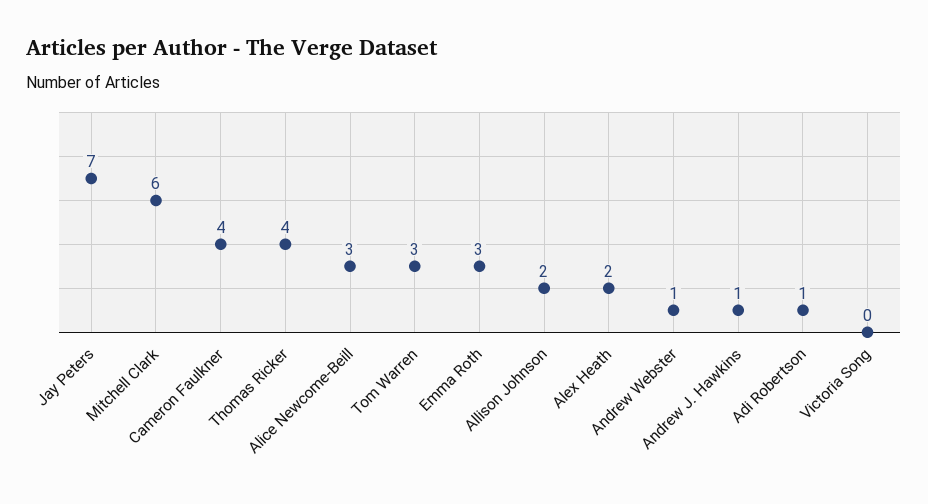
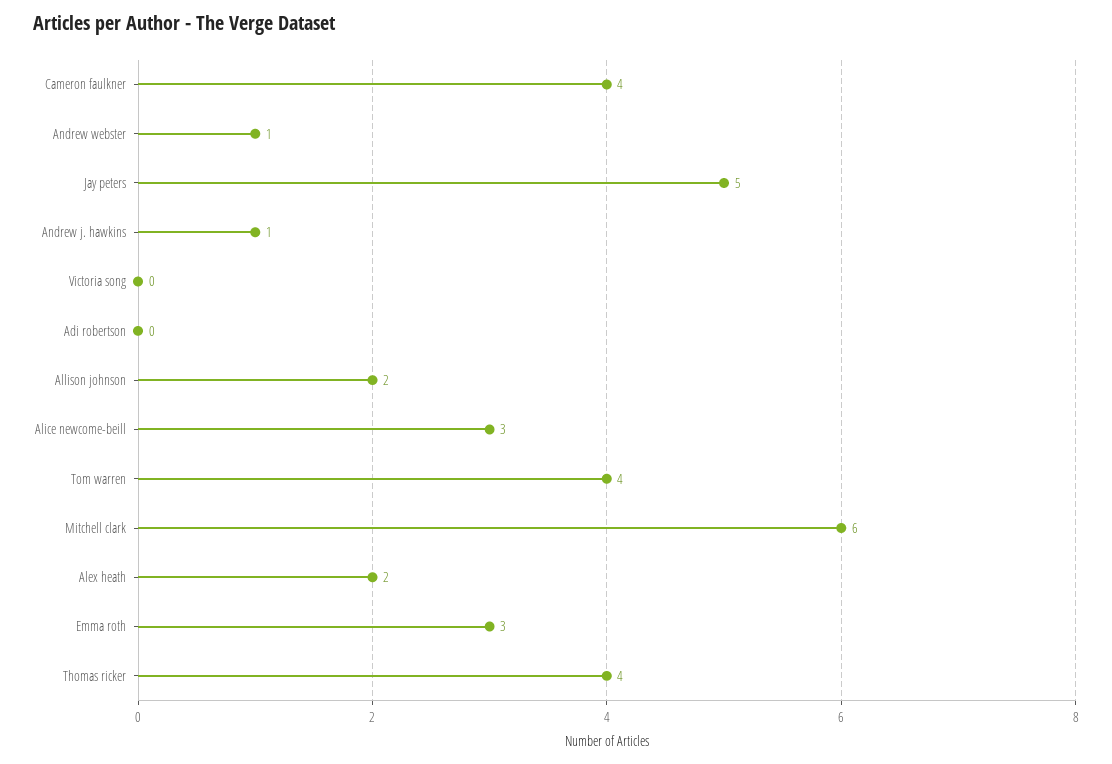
Jay Peters: 7 -> 5
Tom Warren: 3 -> 4
Adi Robertson: 1 -> 0

